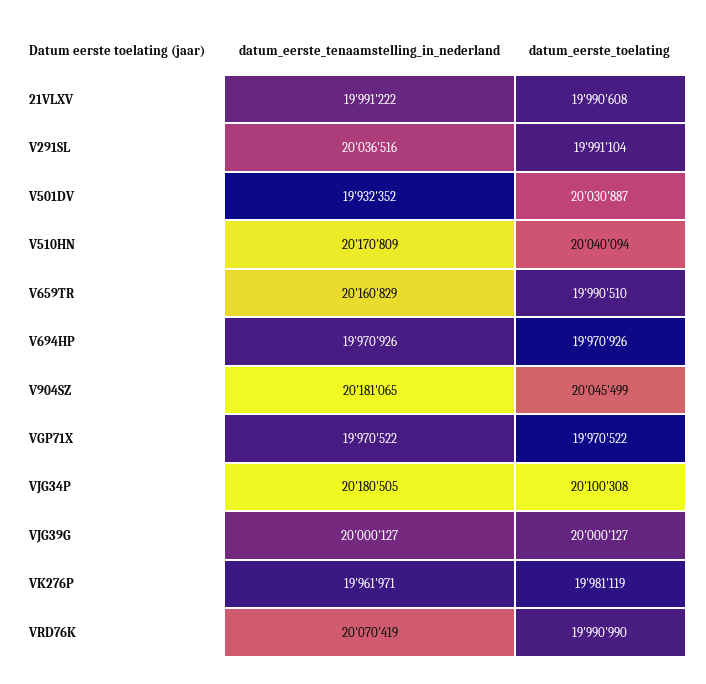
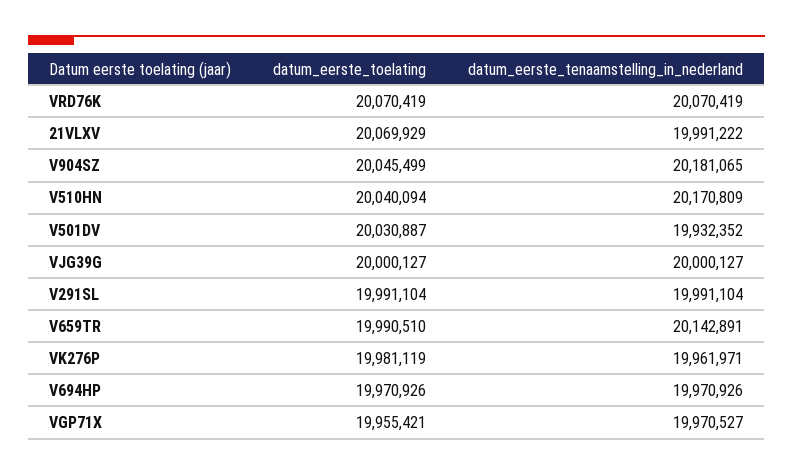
datum_eerste_toelating, 21VLXV: 19990608 -> 20069929
datum_eerste_tenaamstelling_in_nederland, V291SL: 20036516 -> 19991104
datum_eerste_tenaamstelling_in_nederland, V659TR: 20160829 -> 20142891
datum_eerste_tenaamstelling_in_nederland, VGP71X: 19970522 -> 19970527
datum_eerste_toelating, VGP71X: 19970522 -> 19955421
datum_eerste_tenaamstelling_in_nederland, VJG34P: 20180505 -> none
datum_eerste_toelating, VJG34P: 20100308 -> none
datum_eerste_toelating, VRD76K: 19990990 -> 20070419

